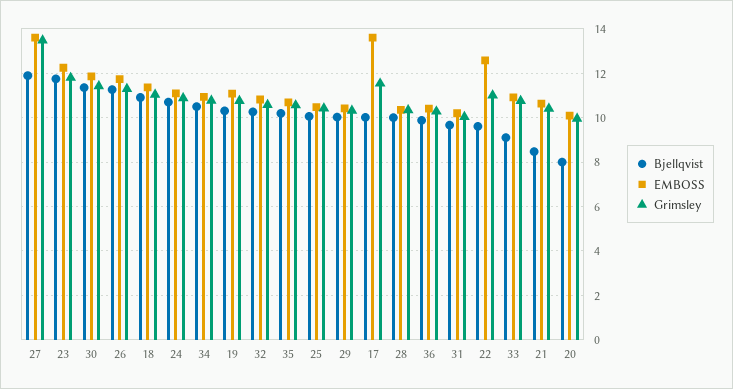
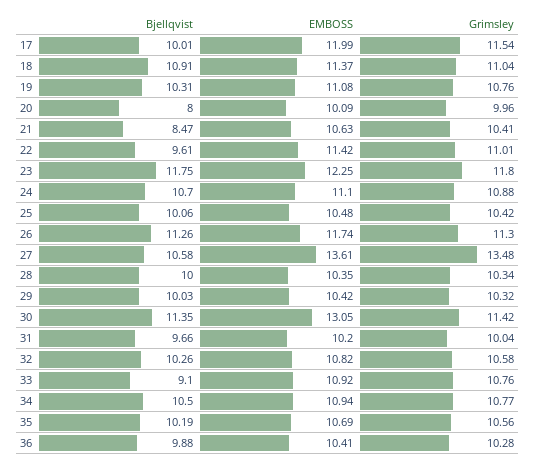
Bjellqvist, 27: 12 -> 10.58
EMBOSS, 30: 12 -> 13.05
EMBOSS, 17: 13.5 -> 11.99
EMBOSS, 22: 12.5 -> 11.42

